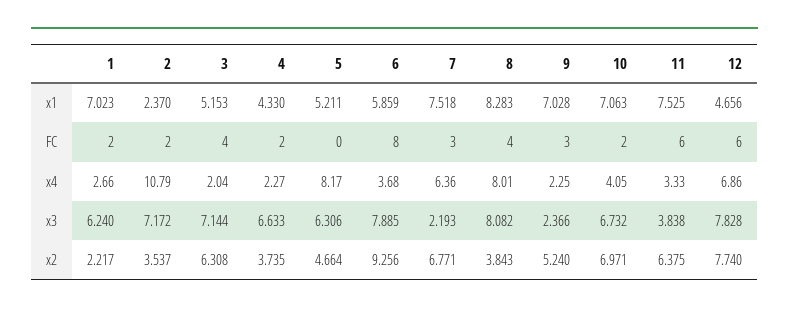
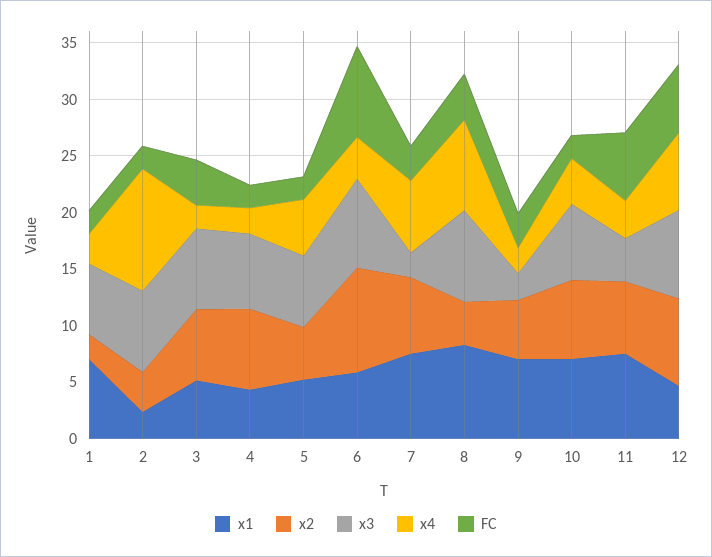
FC, 5: 0 -> 2
x4, 5: 8.17 -> 5
x2, 4: 3.735 -> 7

